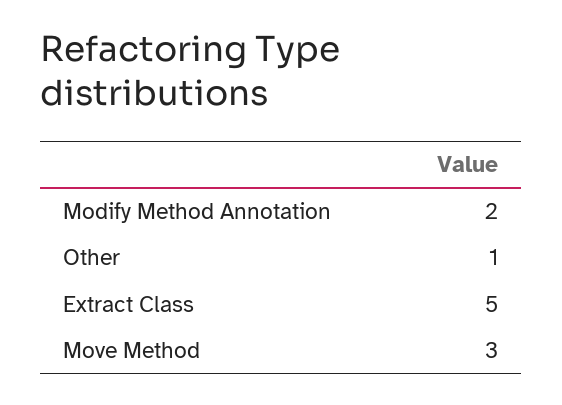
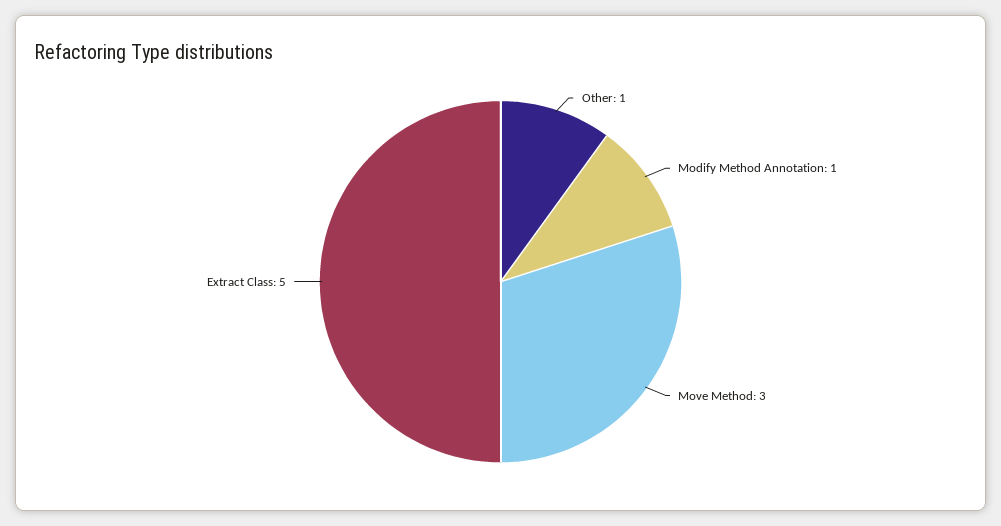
Modify Method Annotation: 2 -> 1

